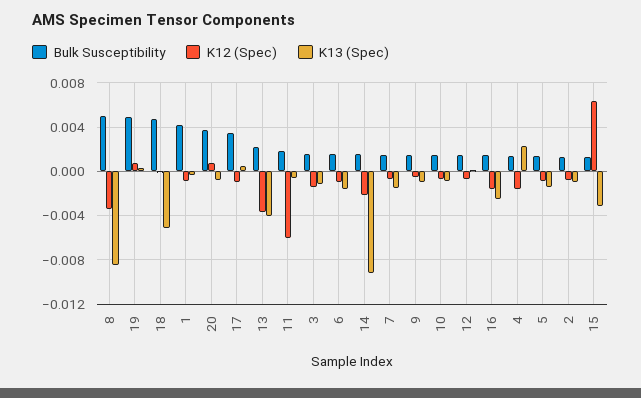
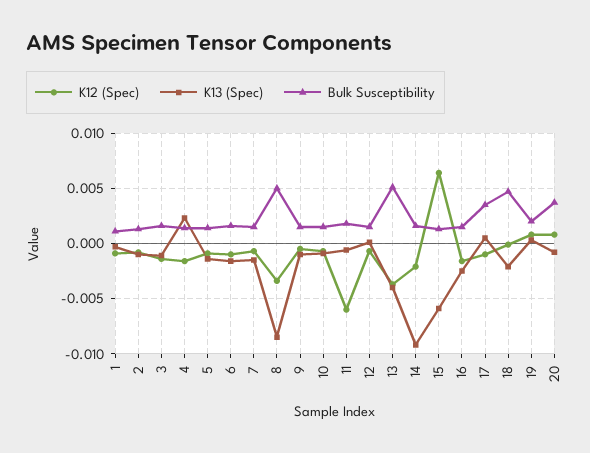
Bulk Susceptibility, 19: 0.005 -> 0.002
K13 (Spec), 18: -0.005 -> -0.002
Bulk Susceptibility, 1: 0.004 -> 0.001
Bulk Susceptibility, 13: 0.002 -> 0.005
K13 (Spec), 15: -0.003 -> -0.006

